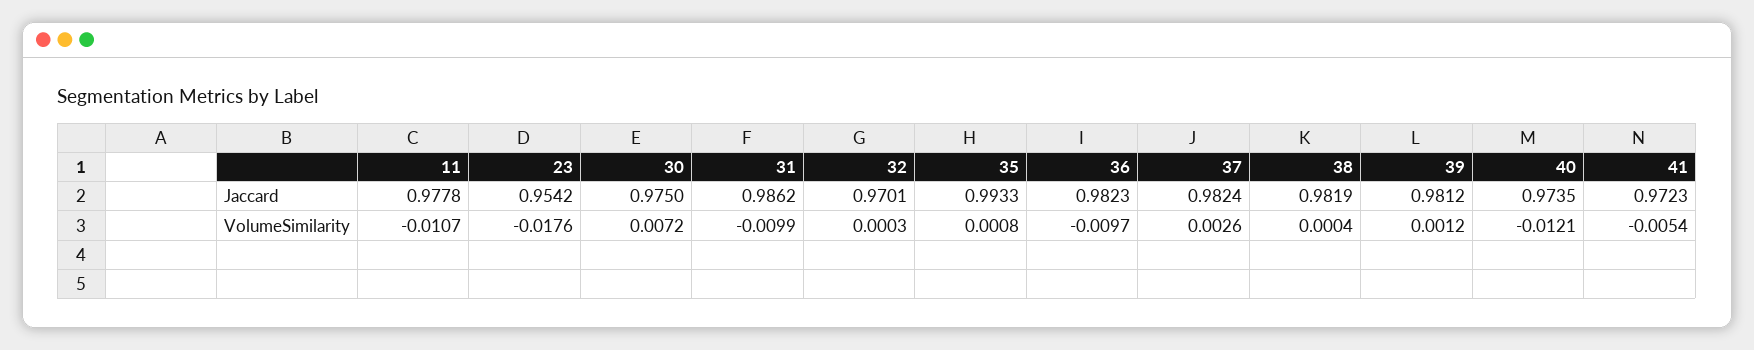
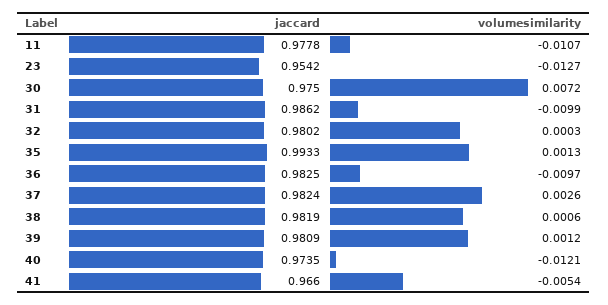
32, Jaccard: 0.9701 -> 0.9802
36, Jaccard: 0.9823 -> 0.9825
39, Jaccard: 0.9812 -> 0.9809
41, Jaccard: 0.9723 -> 0.966
23, VolumeSimilarity: -0.0176 -> -0.0127
35, VolumeSimilarity: 0.0008 -> 0.0013
38, VolumeSimilarity: 0.0004 -> 0.0006

